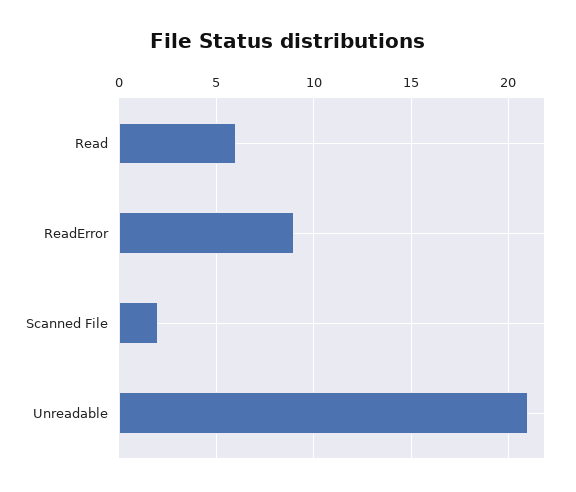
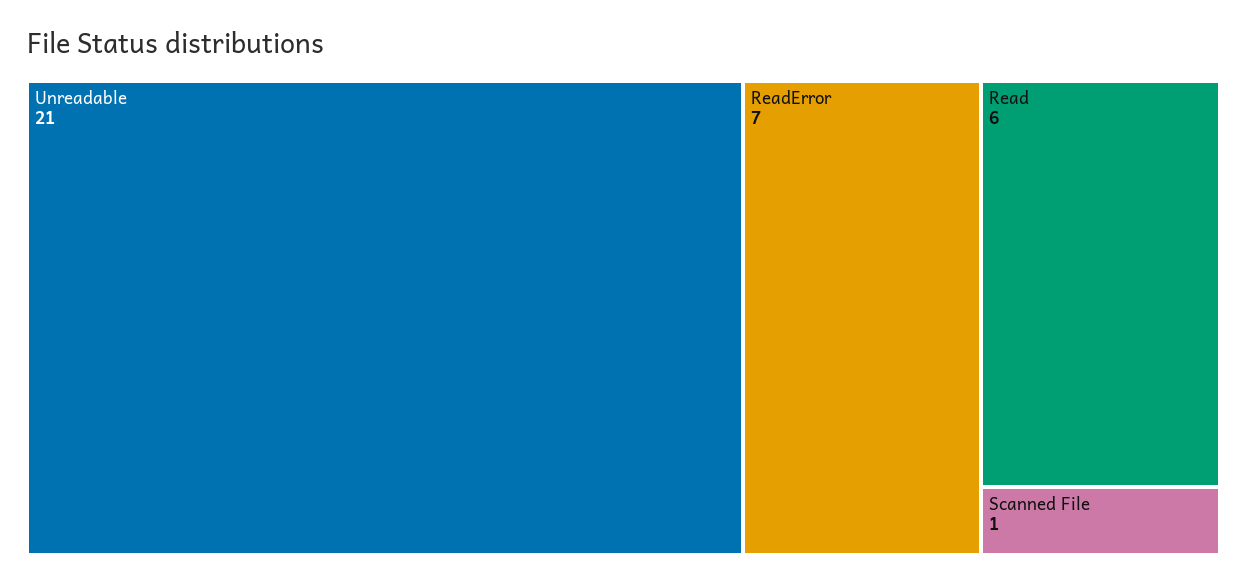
ReadError: 9 -> 7
Scanned File: 2 -> 1

